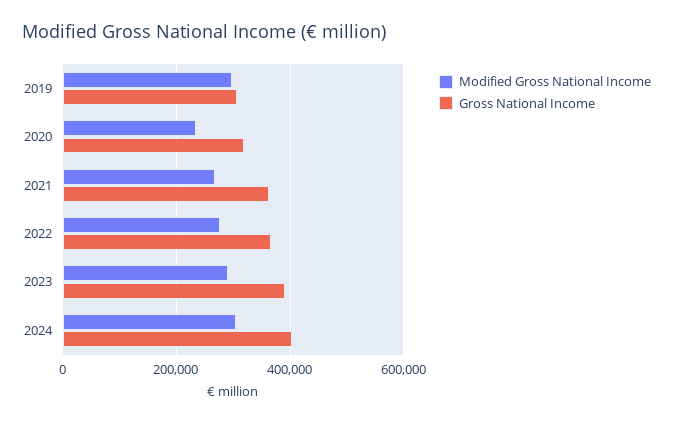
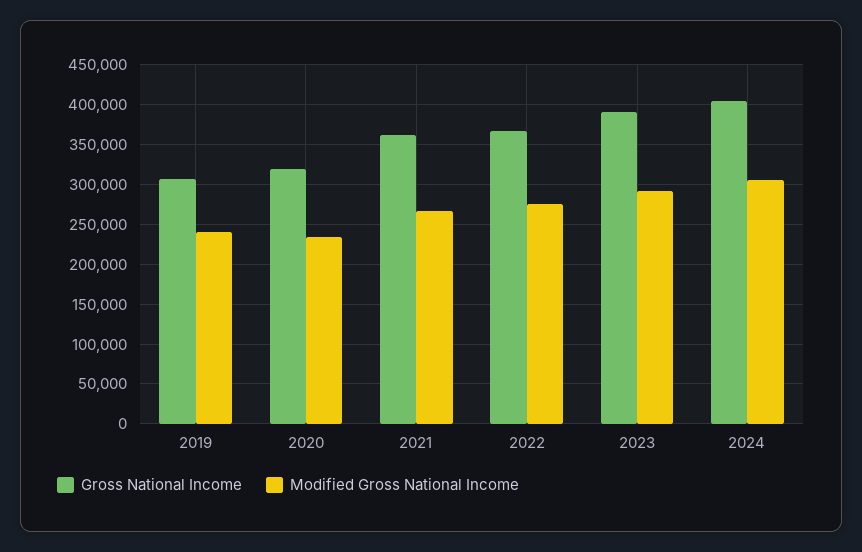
Modified Gross National Income, 2019: 300000 -> 240000

